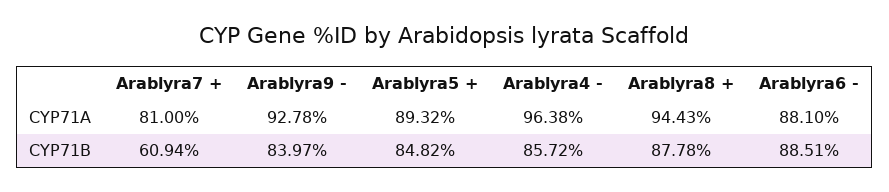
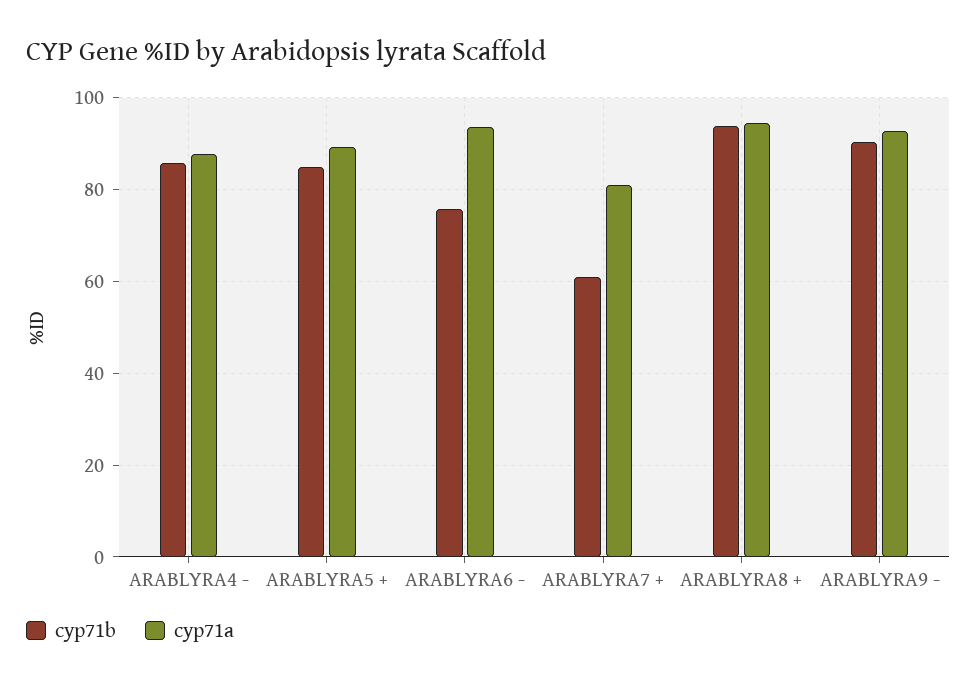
CYP71A, Arablyra4 -: 96.38 -> 88
CYP71A, Arablyra6 -: 88.1 -> 94
CYP71B, Arablyra9 -: 83.97 -> 90
CYP71B, Arablyra8 +: 87.78 -> 94
CYP71B, Arablyra6 -: 88.51 -> 76

